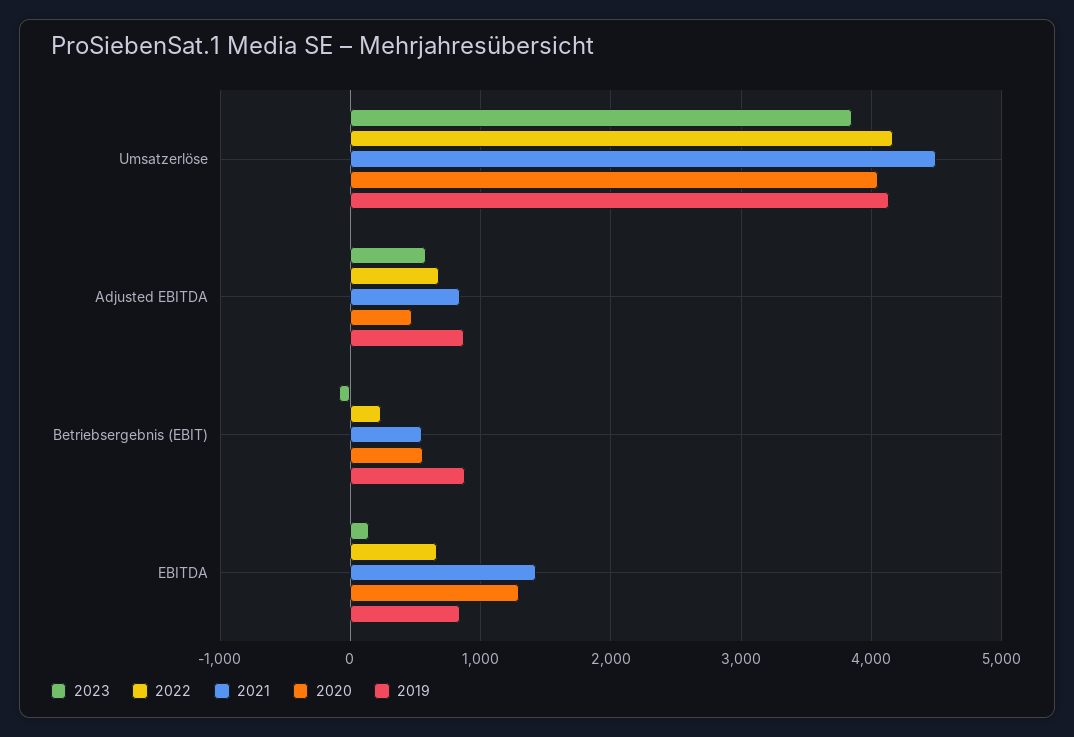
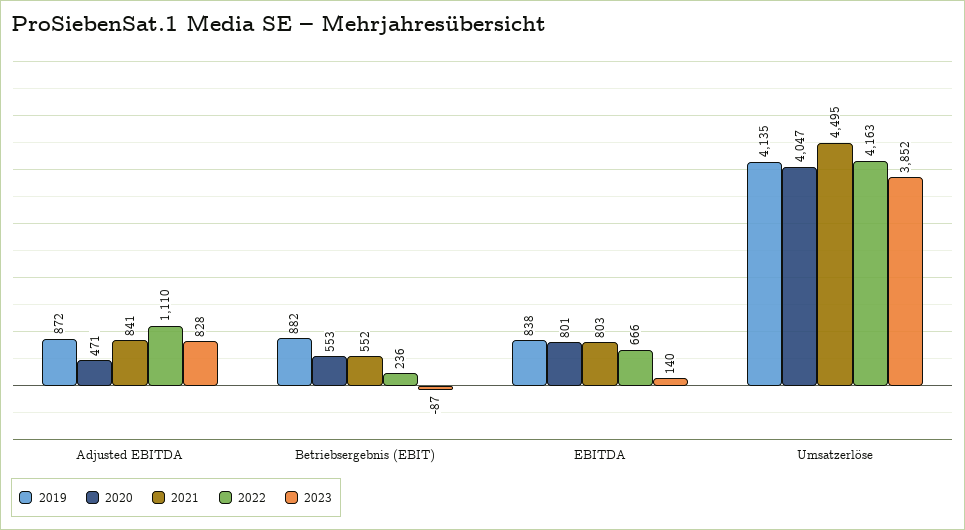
2023, Adjusted EBITDA: 600 -> 828
2022, Adjusted EBITDA: 700 -> 1110
2021, EBITDA: 1400 -> 803
2020, EBITDA: 1300 -> 801

